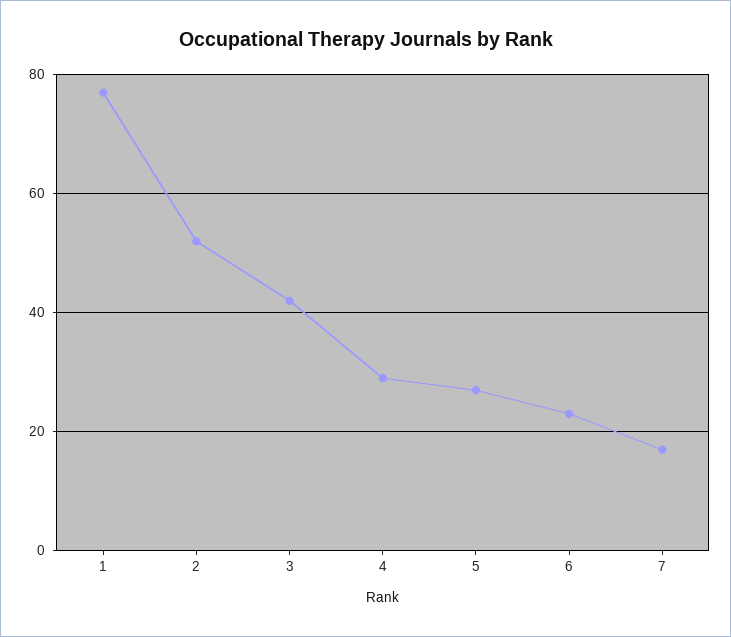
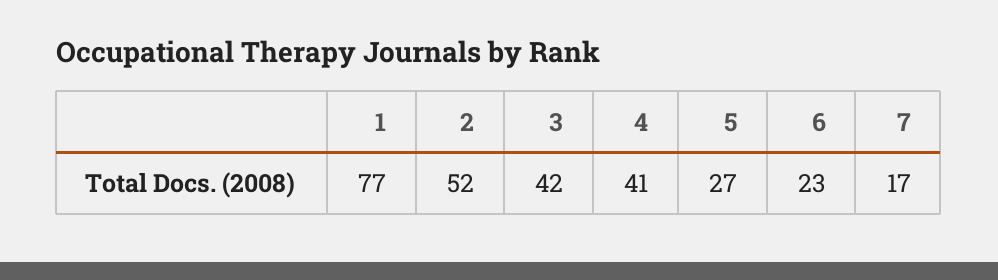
4: 30 -> 41

